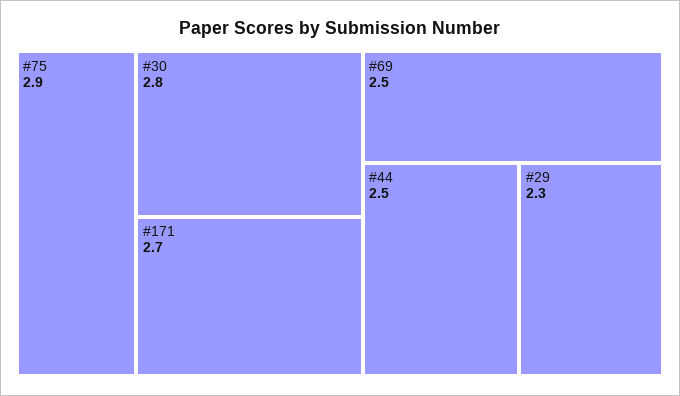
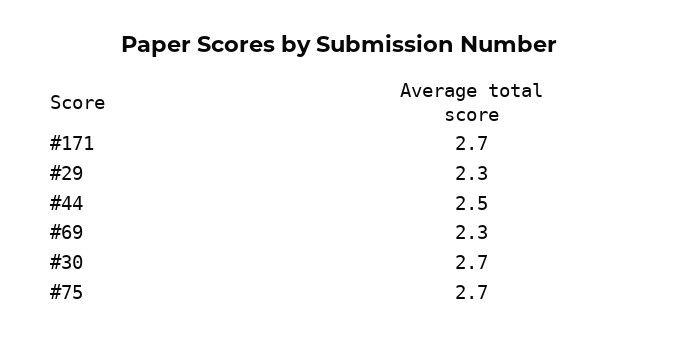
#75: 2.9 -> 2.7
#30: 2.8 -> 2.7
#69: 2.5 -> 2.3

